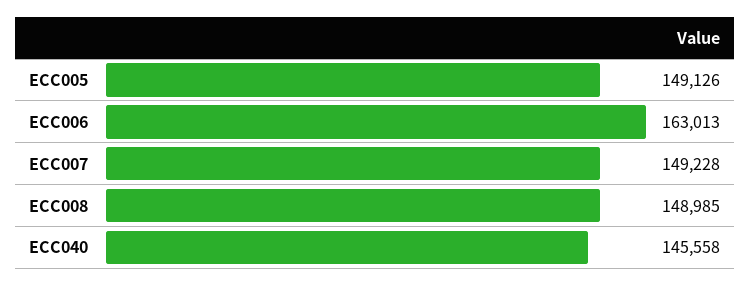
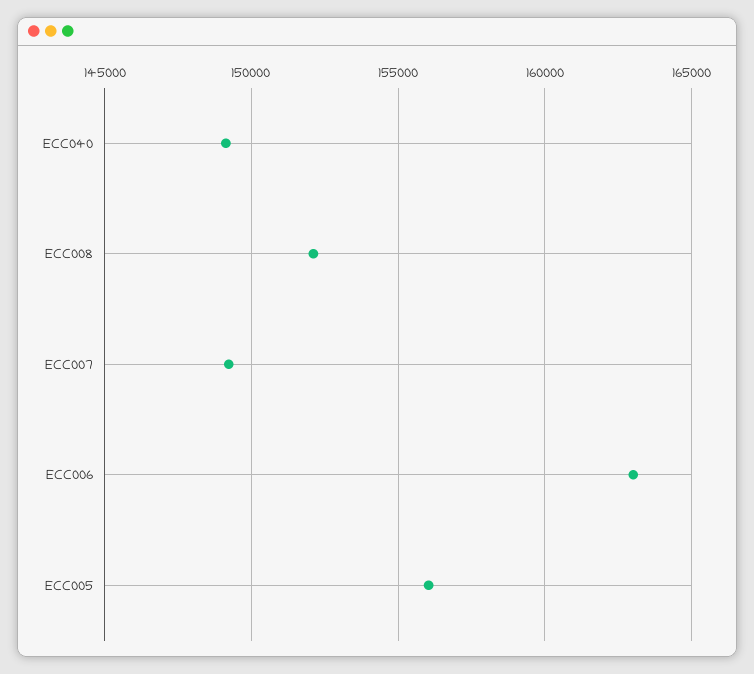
ECC005: 149126 -> 156000
ECC008: 148985 -> 152000
ECC040: 145558 -> 149000

